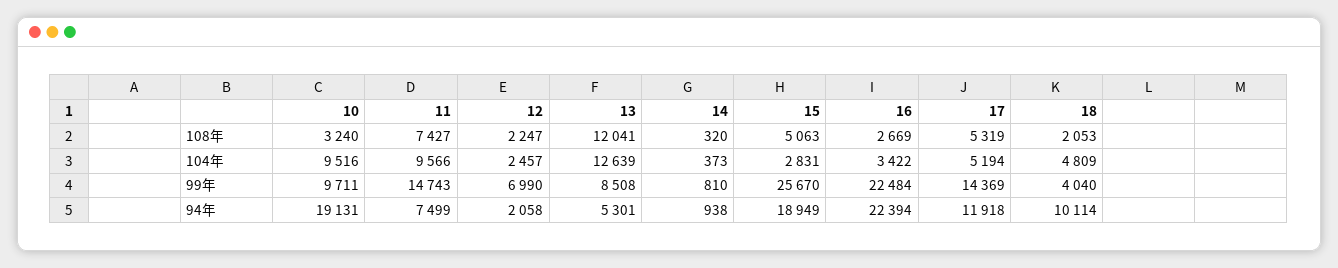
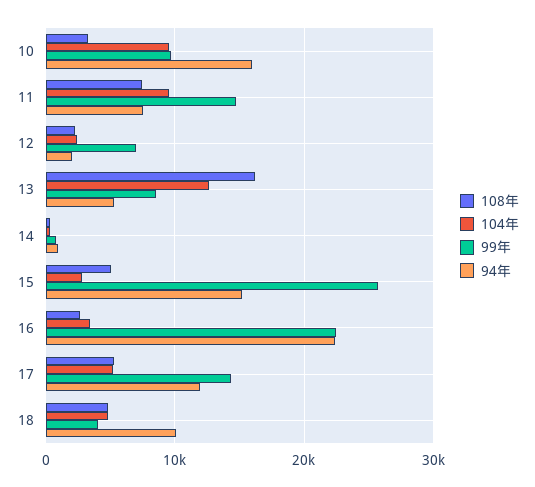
108年, 13: 12041 -> 16000
108年, 18: 2053 -> 5000
94年, 10: 19131 -> 16000
94年, 15: 18949 -> 15000

